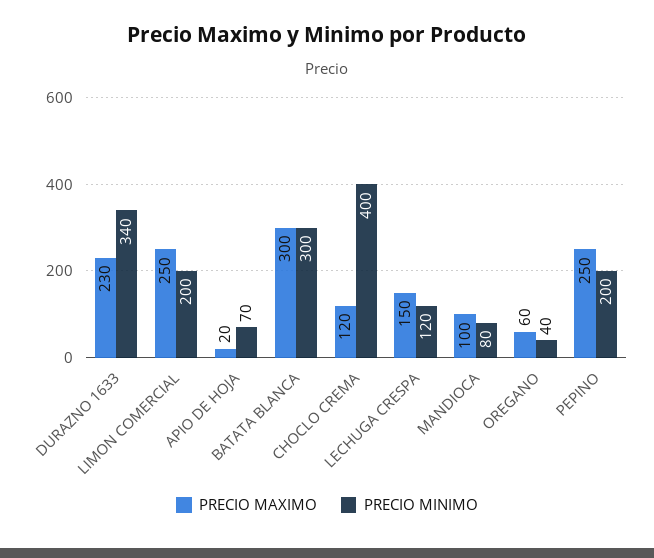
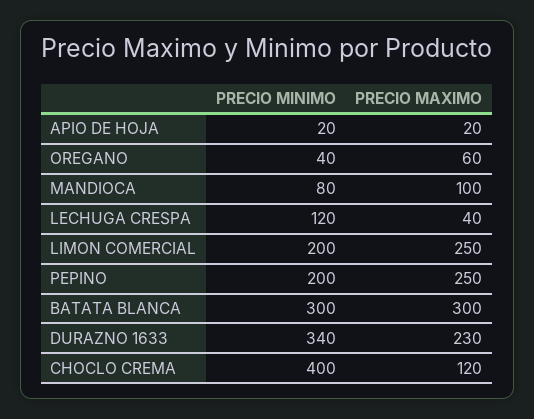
PRECIO MINIMO, APIO DE HOJA: 70 -> 20
PRECIO MAXIMO, LECHUGA CRESPA: 150 -> 40

